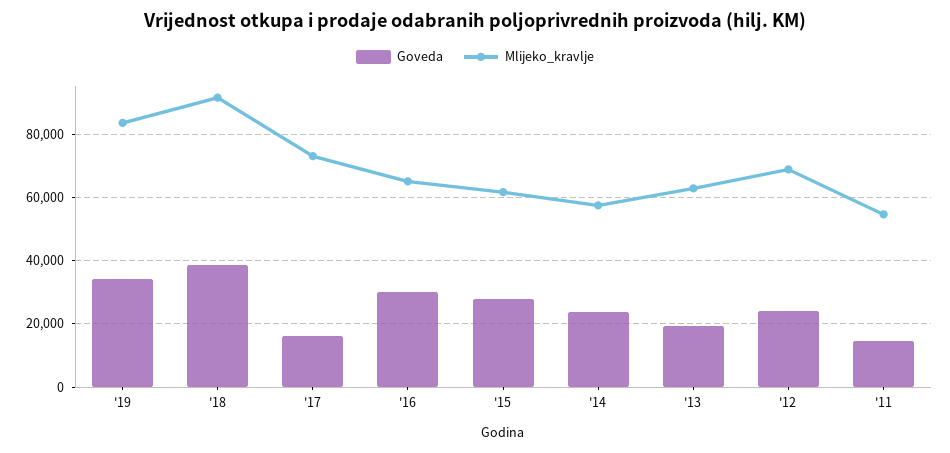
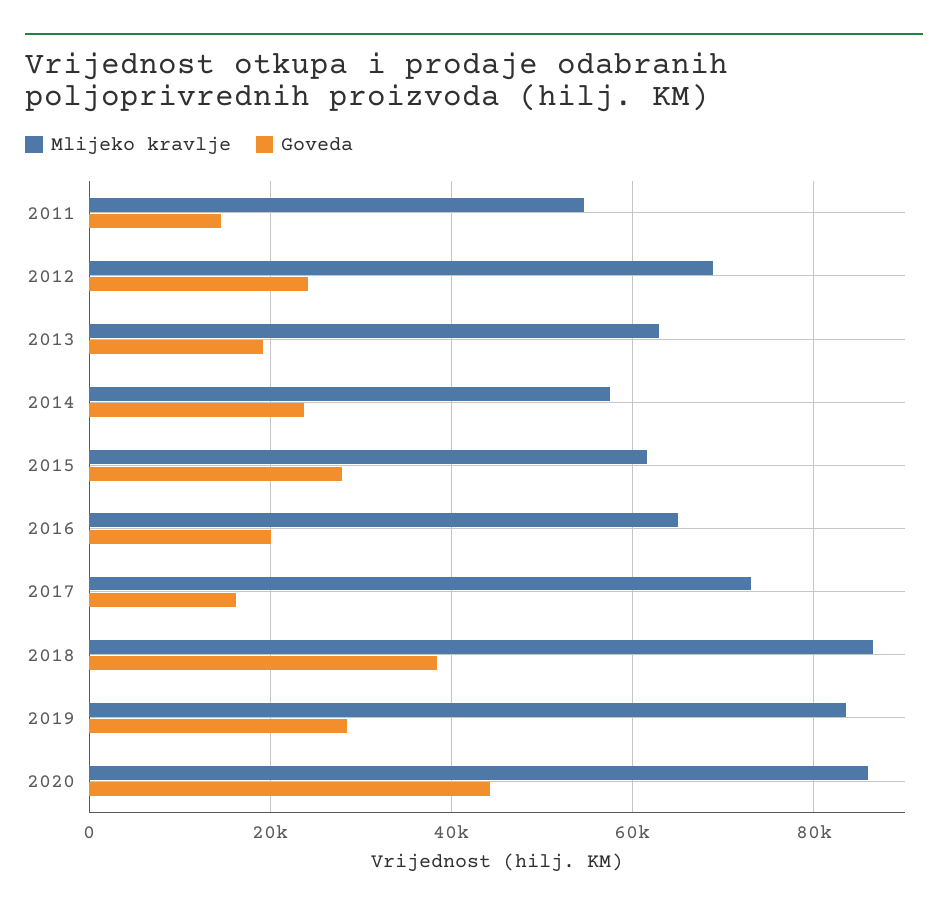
Goveda, '19: 34000 -> 28000
Mlijeko_kravlje, '18: 92000 -> 86000
Goveda, '16: 30000 -> 20000
Mlijeko_kravlje, 2020: none -> 86000
Goveda, 2020: none -> 44000

